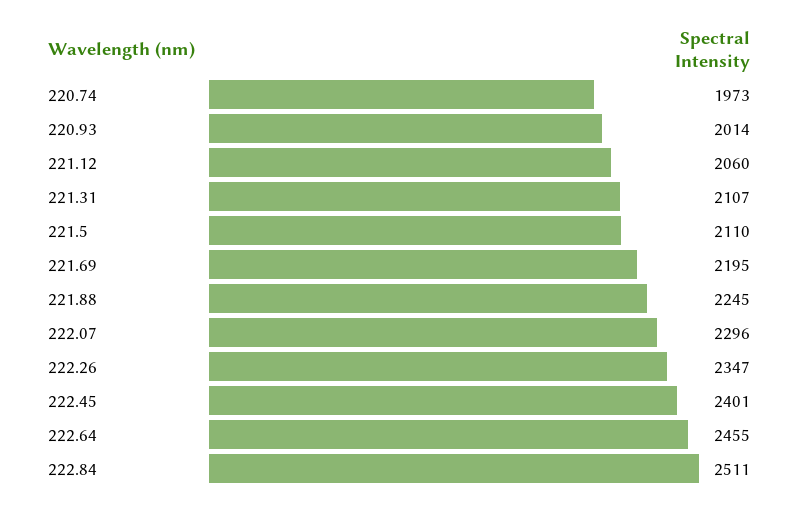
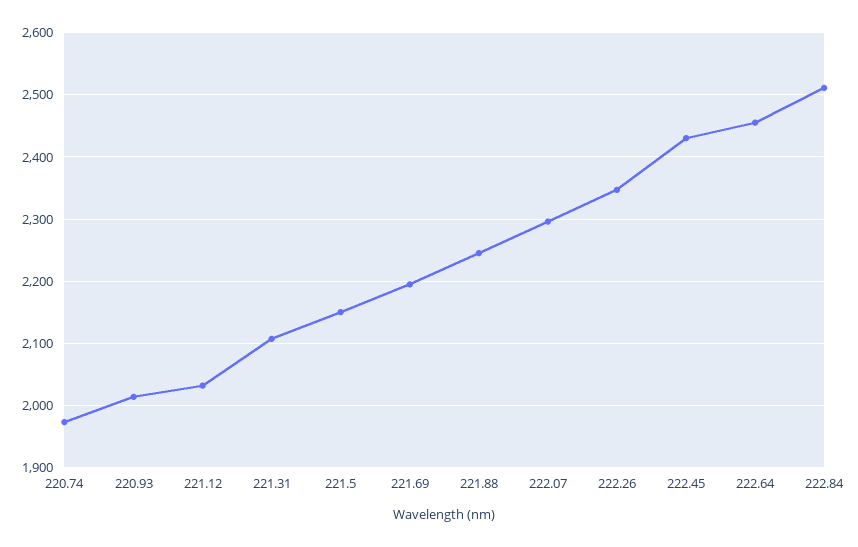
221.12: 2060 -> 2030
221.5: 2110 -> 2150
222.45: 2401 -> 2430

